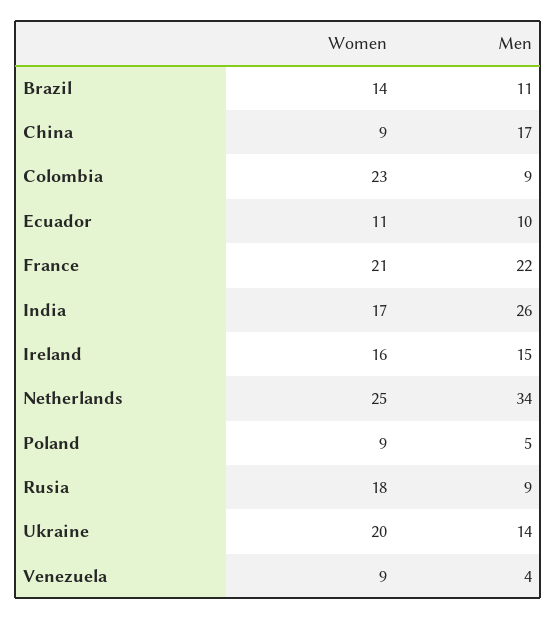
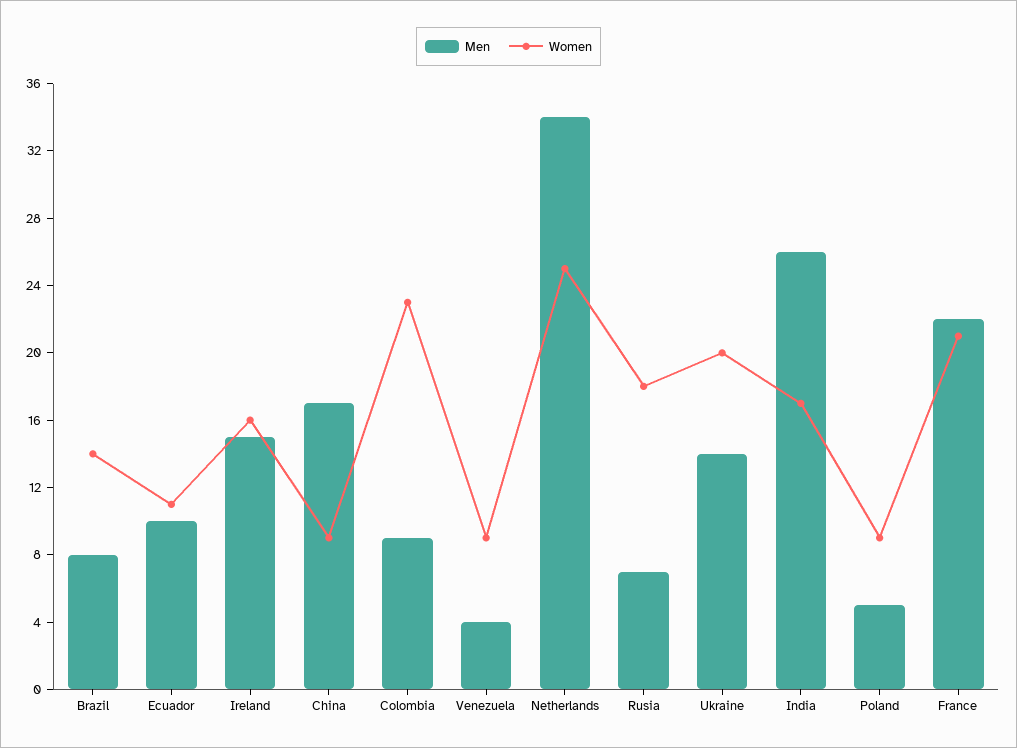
Men, Brazil: 11 -> 8
Men, Rusia: 9 -> 7

